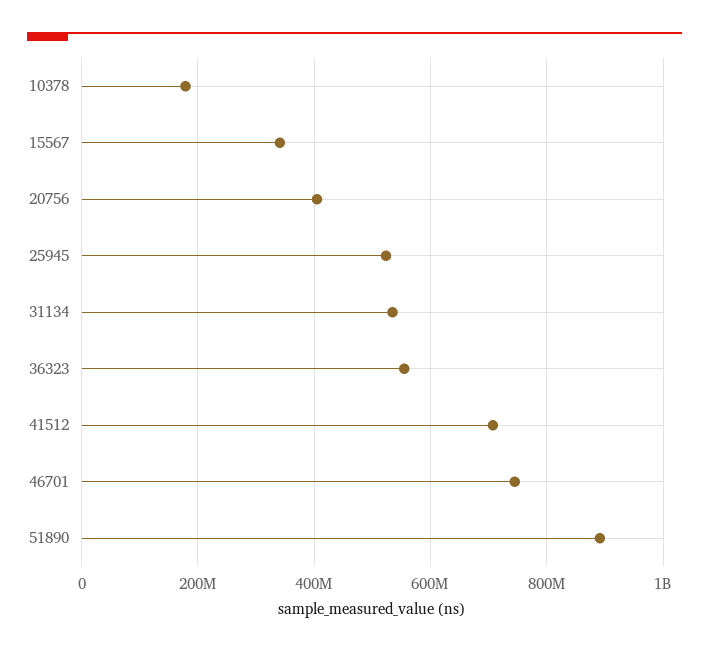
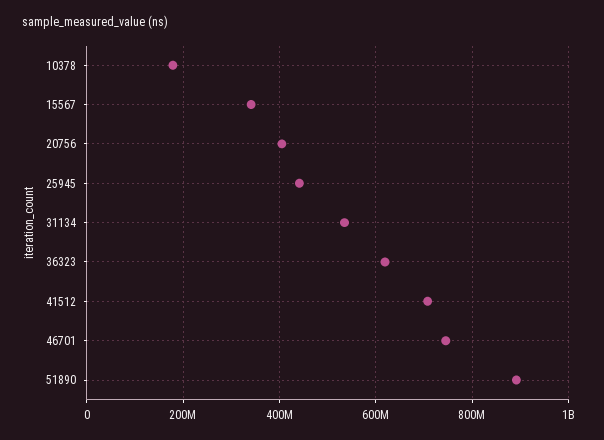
25945: 520000000 -> 440000000
36323: 560000000 -> 620000000

